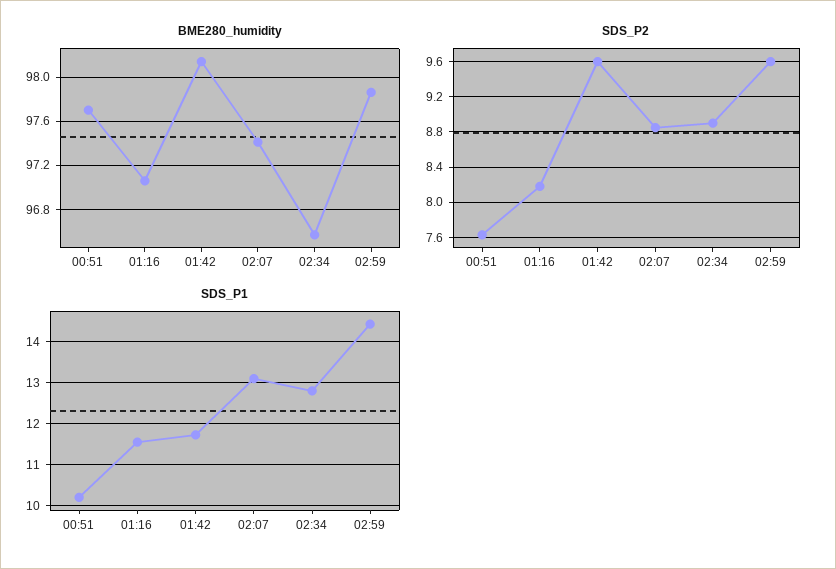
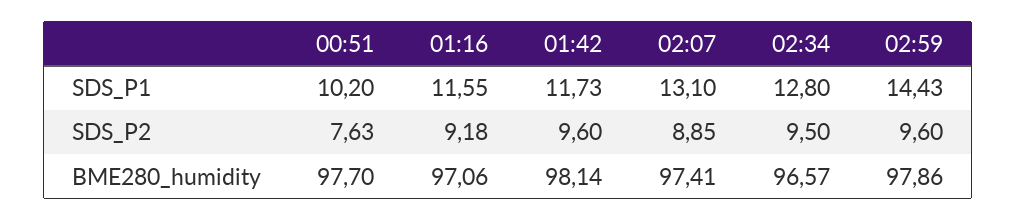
SDS_P2, 01:16: 8.2 -> 9.18
SDS_P2, 02:34: 8.9 -> 9.5

